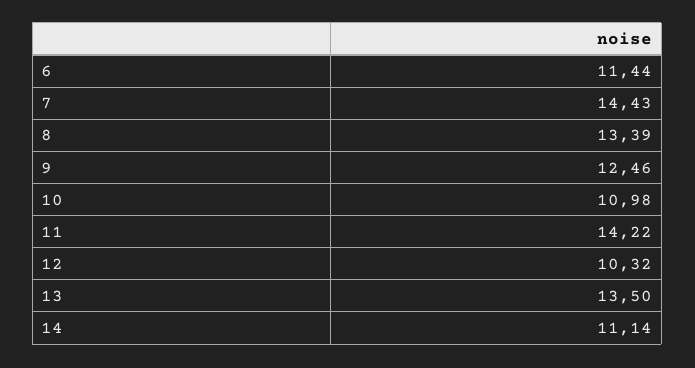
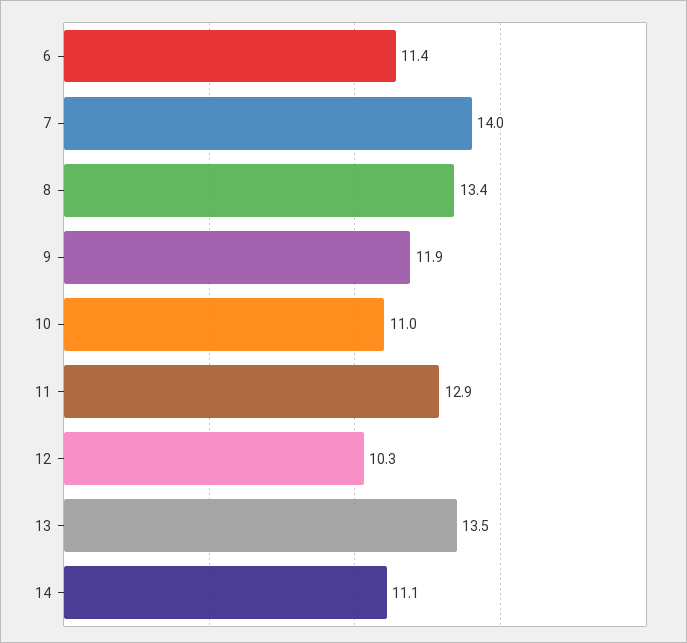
7: 14.43 -> 14
9: 12.46 -> 11.9
11: 14.22 -> 12.9

